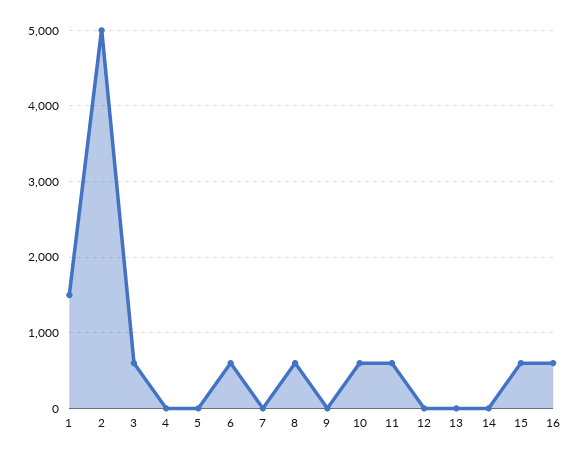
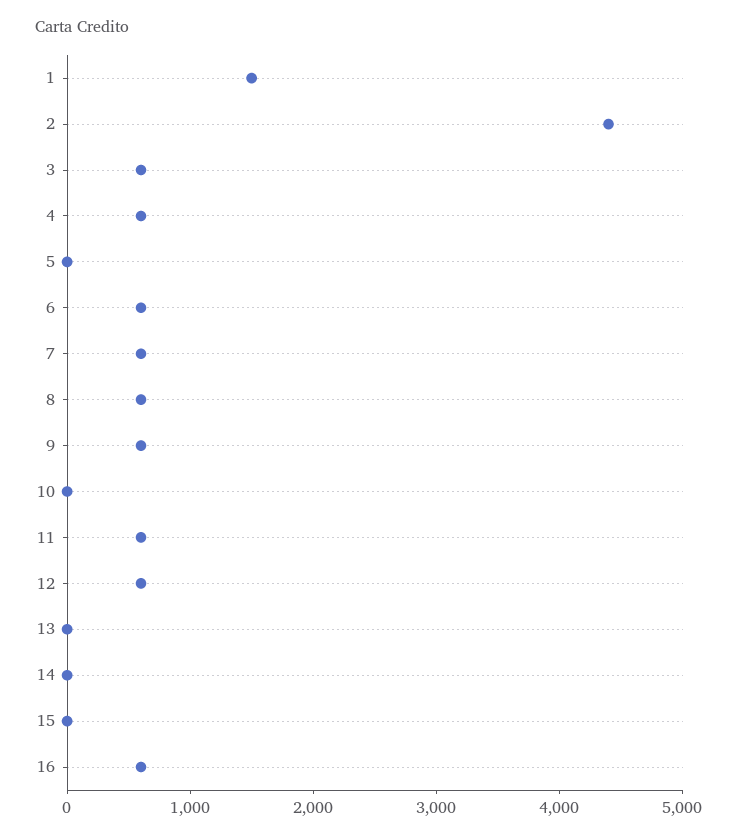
2: 5000 -> 4400
4: 0 -> 600
7: 0 -> 600
9: 0 -> 600
10: 600 -> 0
12: 0 -> 600
15: 600 -> 0

